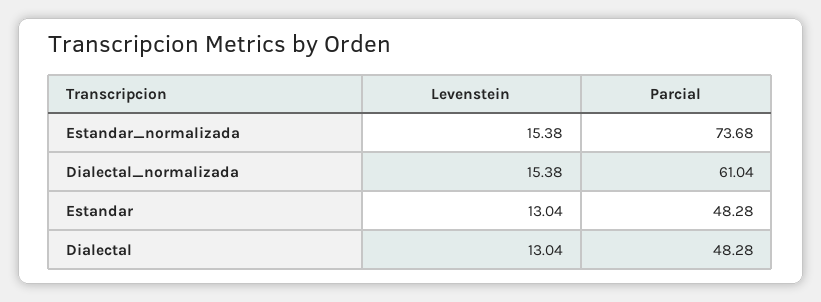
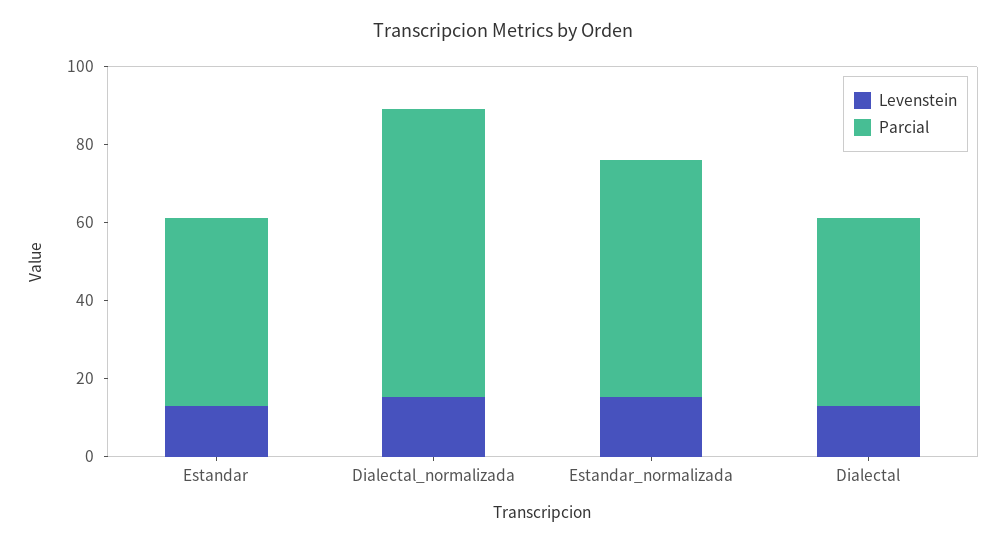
Parcial, Estandar_normalizada: 73.68 -> 60
Parcial, Dialectal_normalizada: 61.04 -> 75

